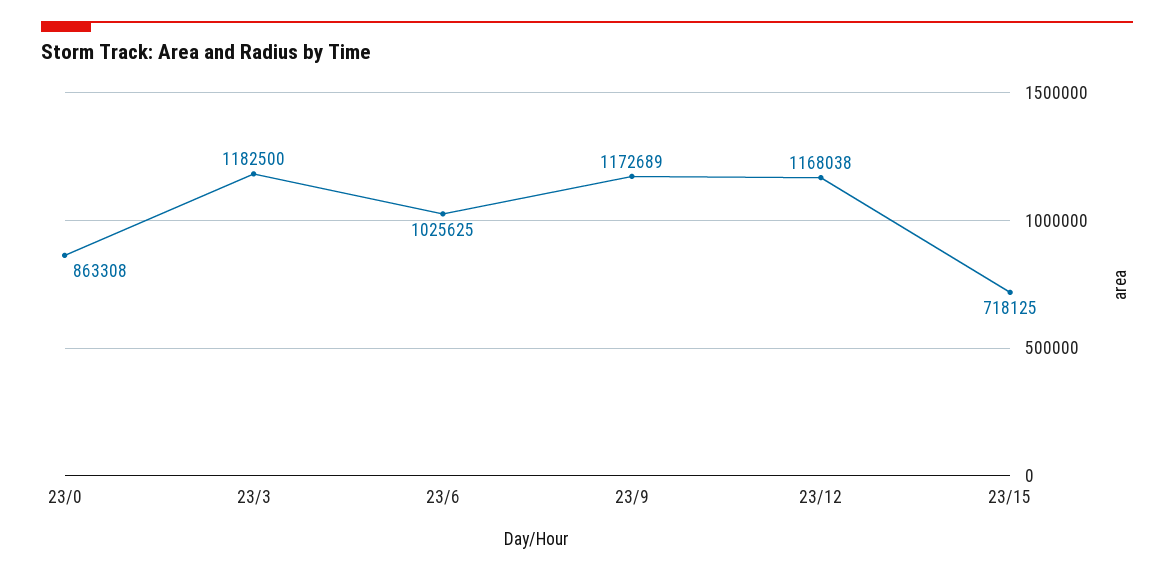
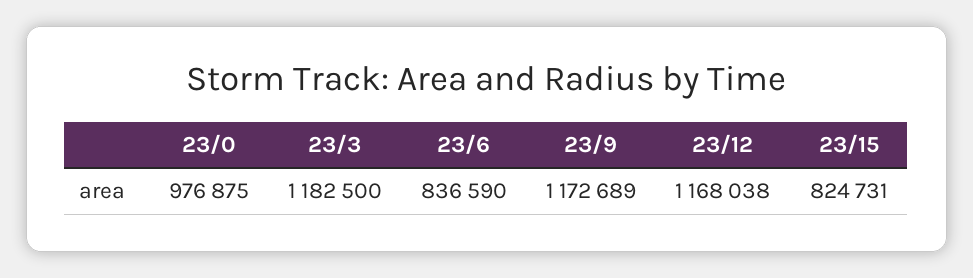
23/0: 863308 -> 976875
23/6: 1025625 -> 836590
23/15: 718125 -> 824731

